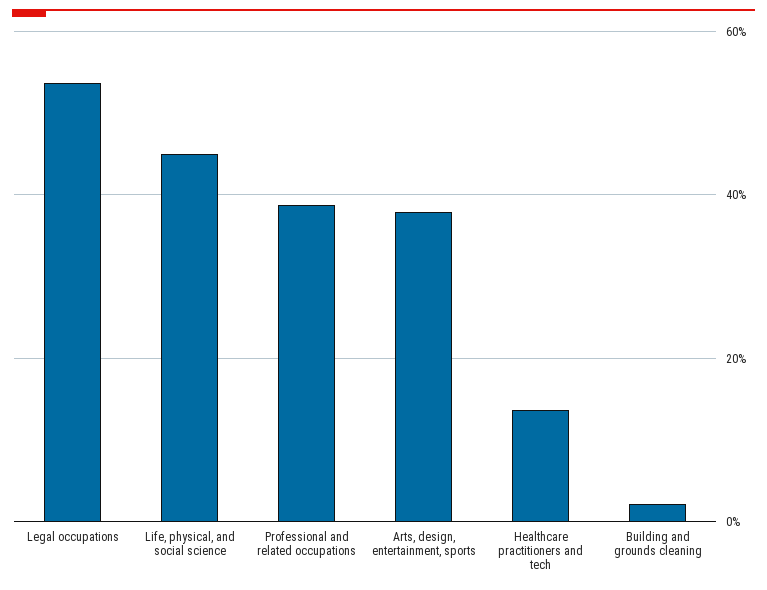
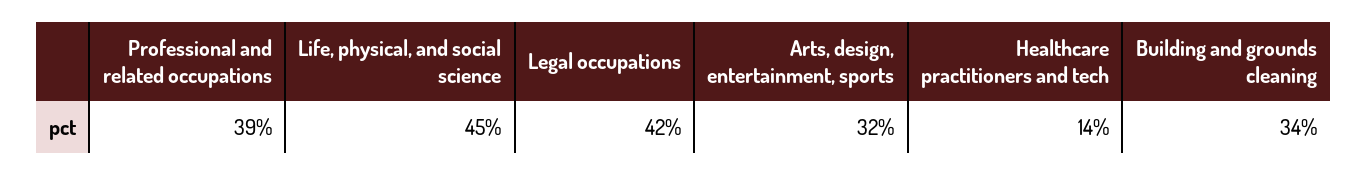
Legal occupations: 54 -> 42
Arts, design, entertainment, sports: 38 -> 32
Building and grounds cleaning: 2 -> 34

